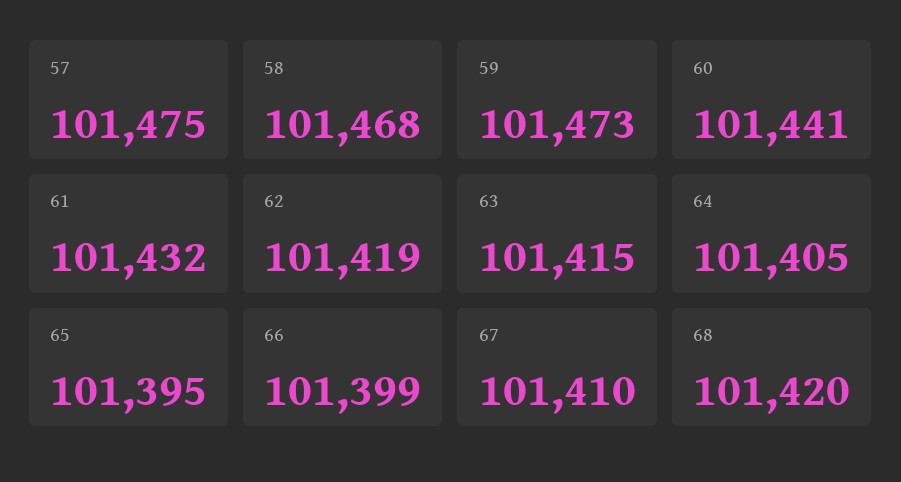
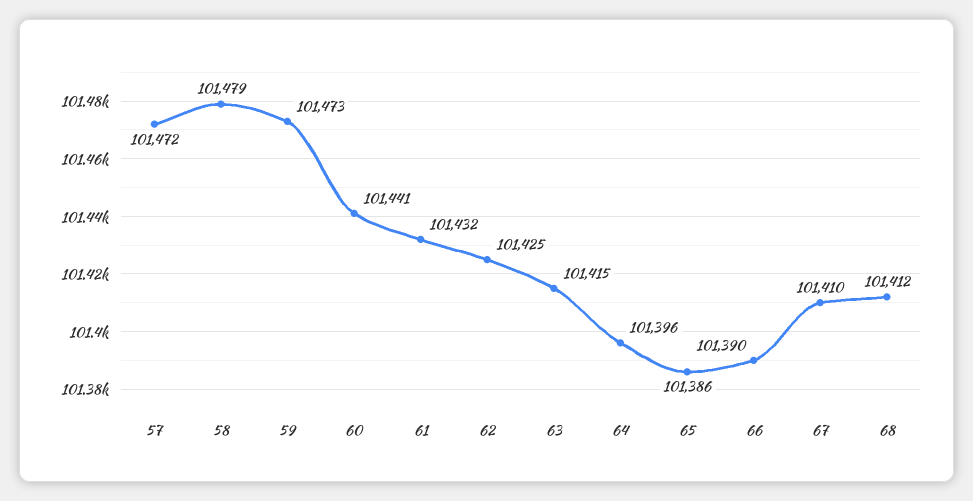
57: 101475 -> 101472
58: 101468 -> 101479
62: 101419 -> 101425
64: 101405 -> 101396
65: 101395 -> 101386
66: 101399 -> 101390
68: 101420 -> 101412

